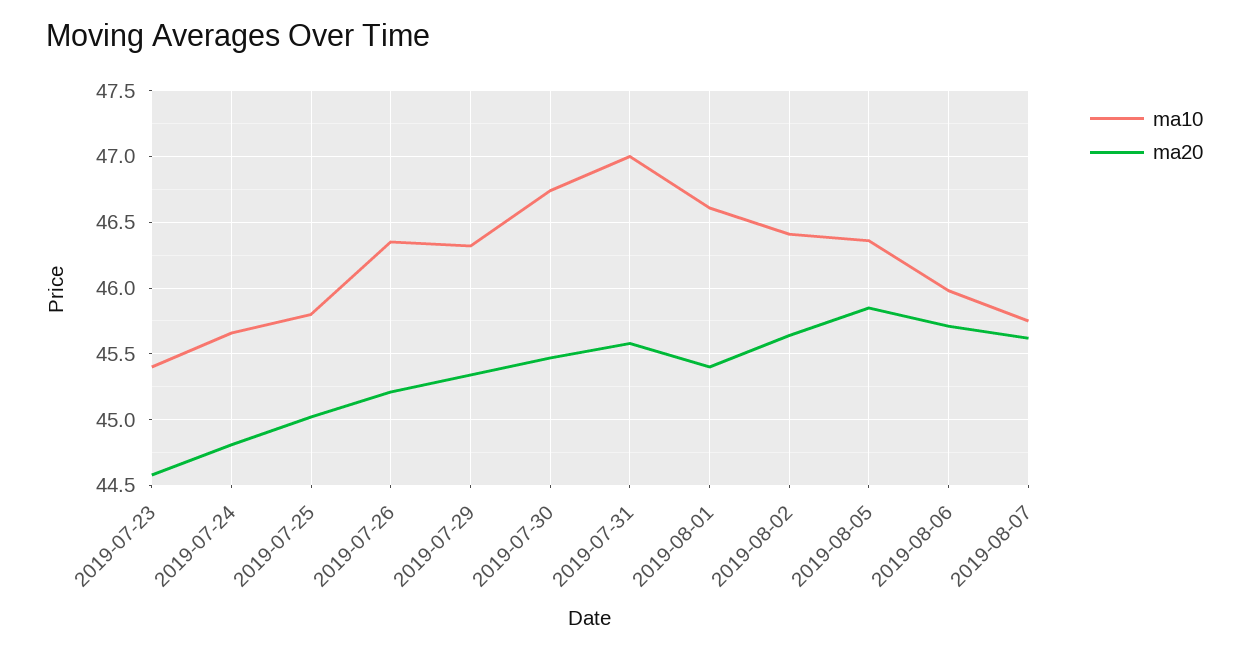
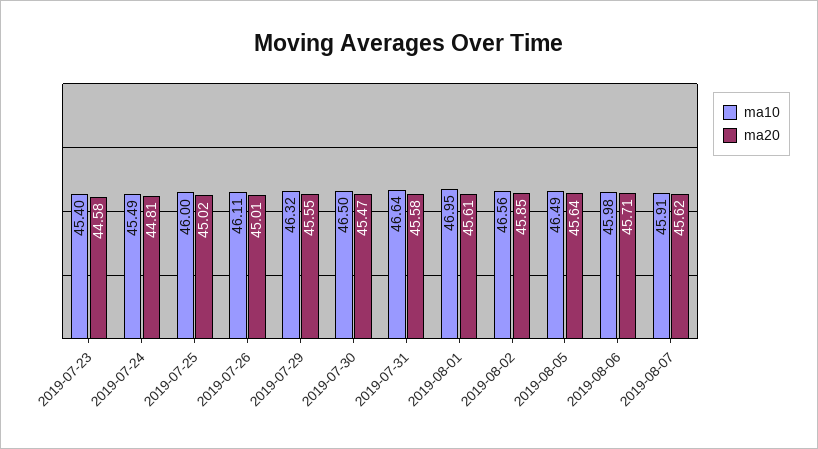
ma10, 2019-07-24: 45.65 -> 45.49
ma10, 2019-07-25: 45.8 -> 46
ma10, 2019-07-26: 46.35 -> 46.11
ma20, 2019-07-26: 45.2 -> 45.01
ma20, 2019-07-29: 45.35 -> 45.55
ma10, 2019-07-30: 46.75 -> 46.5
ma10, 2019-07-31: 47 -> 46.64
ma10, 2019-08-01: 46.6 -> 46.95
ma20, 2019-08-01: 45.4 -> 45.61
ma10, 2019-08-02: 46.4 -> 46.56
ma20, 2019-08-02: 45.65 -> 45.85
ma10, 2019-08-05: 46.35 -> 46.49
ma20, 2019-08-05: 45.85 -> 45.64
ma10, 2019-08-07: 45.75 -> 45.91

